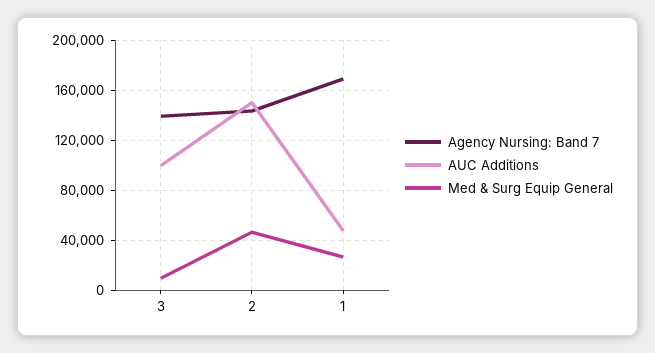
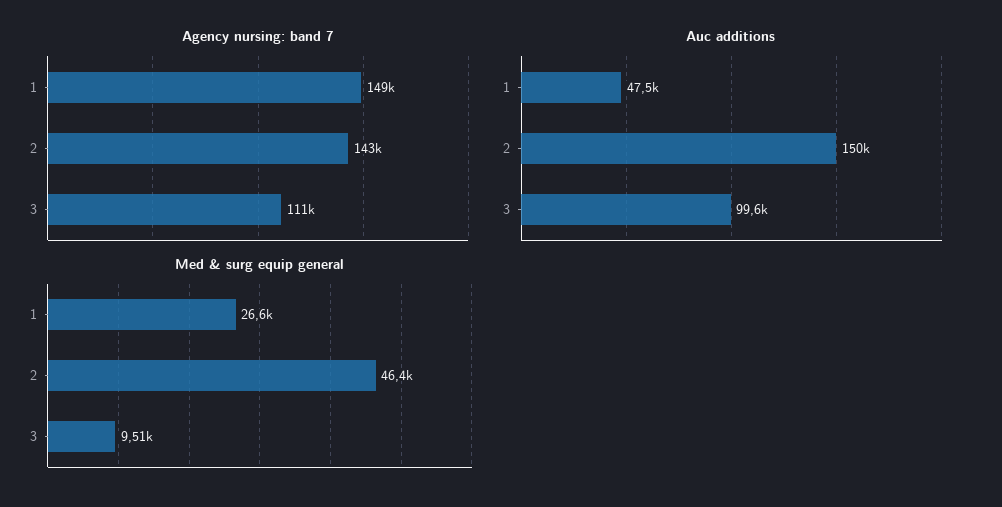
Agency Nursing: Band 7, 3: 140000 -> 111000
Agency Nursing: Band 7, 1: 170000 -> 149000

